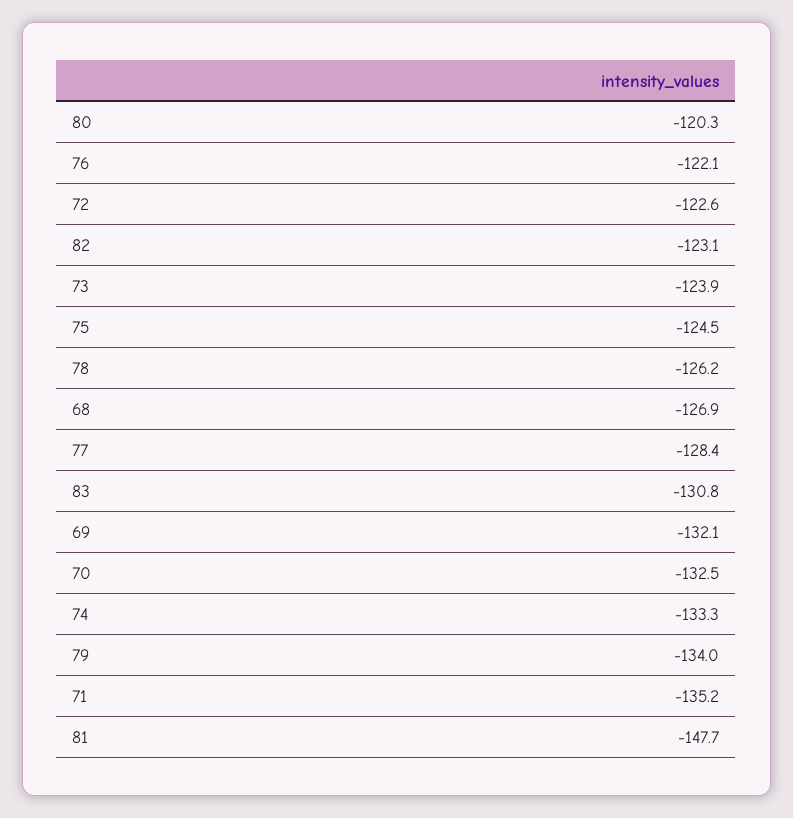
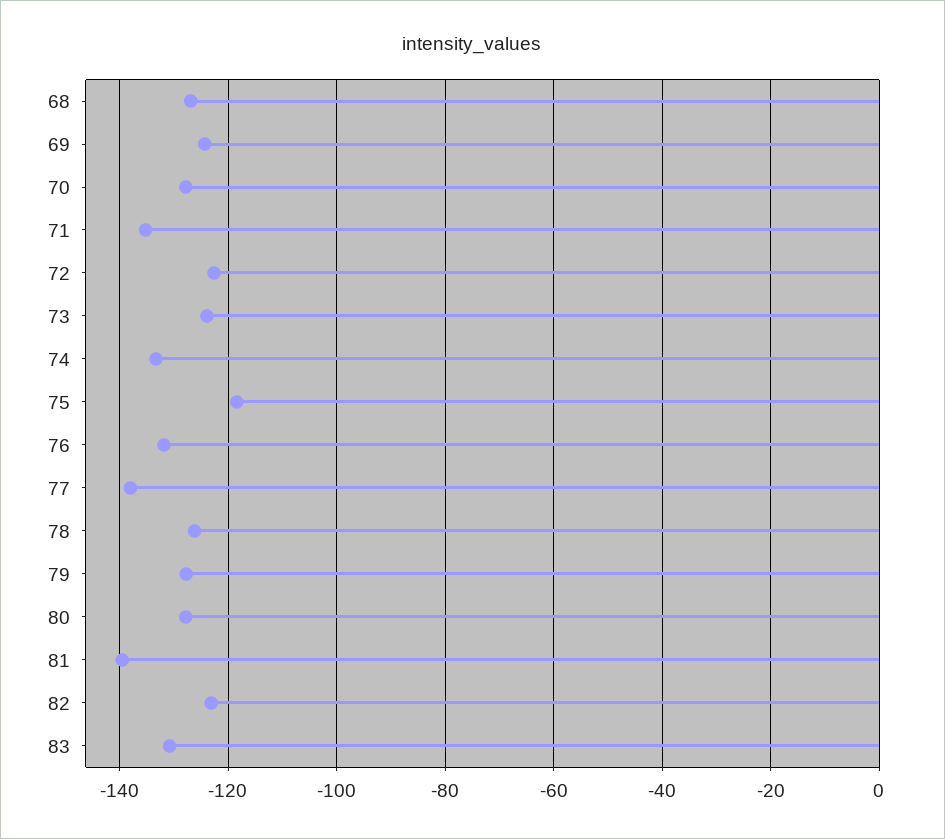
80: -120.3 -> -128
76: -122.1 -> -132
75: -124.5 -> -118
77: -128.4 -> -138
69: -132.1 -> -124
70: -132.5 -> -128
79: -134 -> -128
81: -147.7 -> -140

